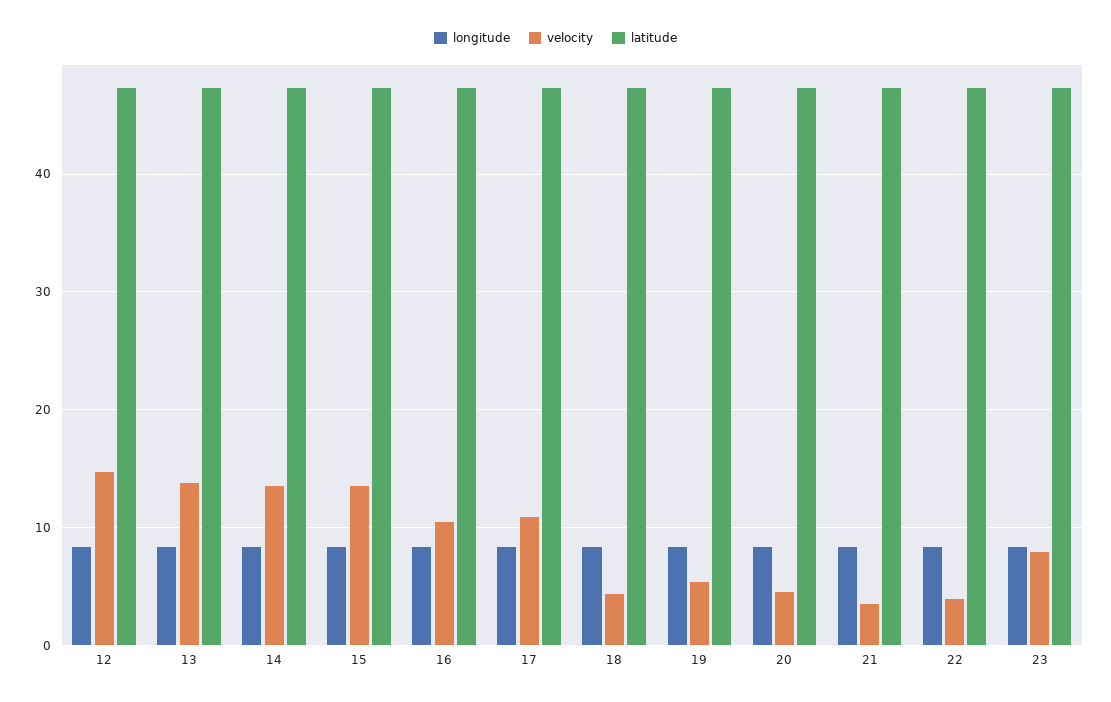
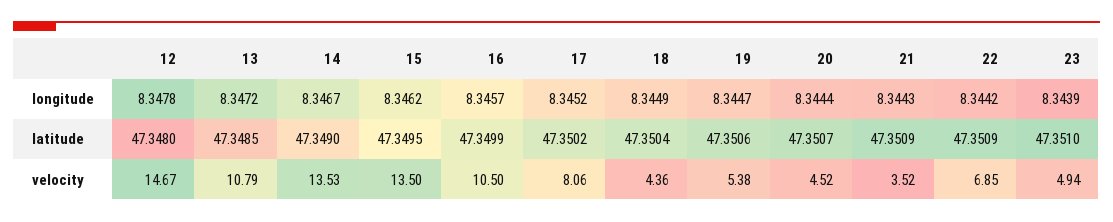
velocity, 13: 14 -> 10.79
velocity, 17: 11 -> 8.06
velocity, 22: 4 -> 6.85
velocity, 23: 8 -> 4.94

